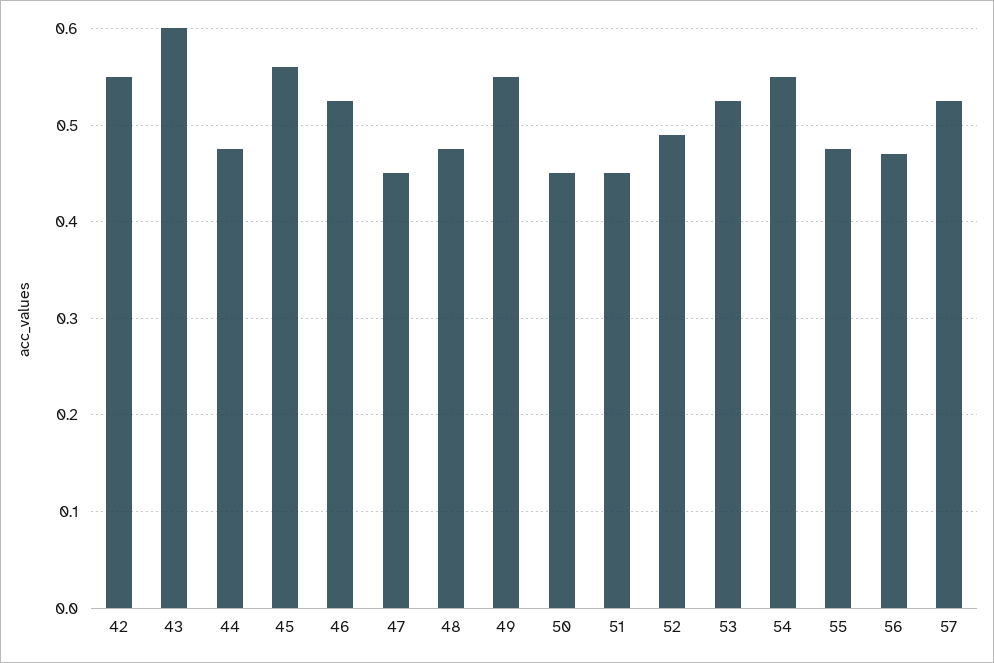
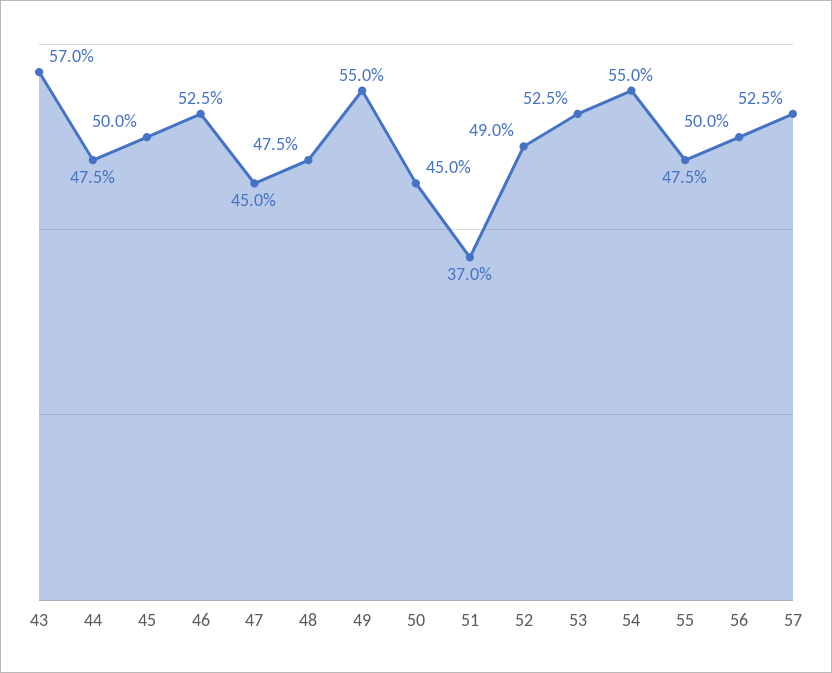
42: 0.55 -> none
43: 0.6 -> 0.57
45: 0.56 -> 0.5
51: 0.45 -> 0.37
56: 0.47 -> 0.5

